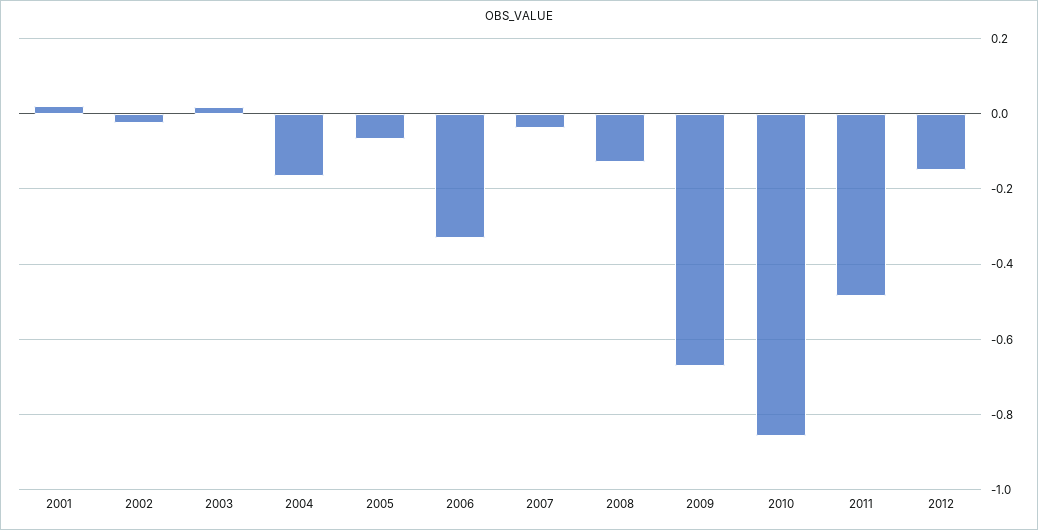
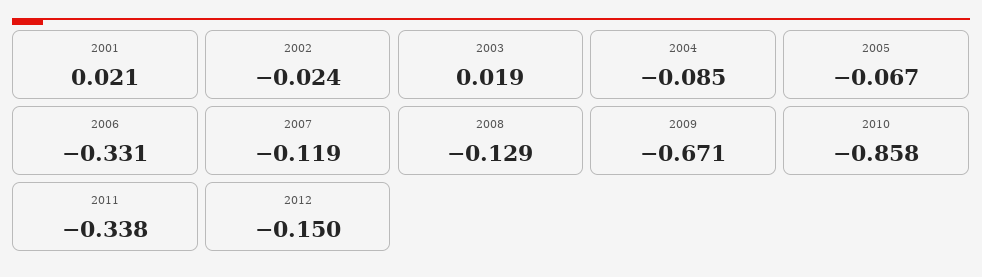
2004: -0.16 -> -0.085
2007: -0.04 -> -0.119
2011: -0.48 -> -0.338

